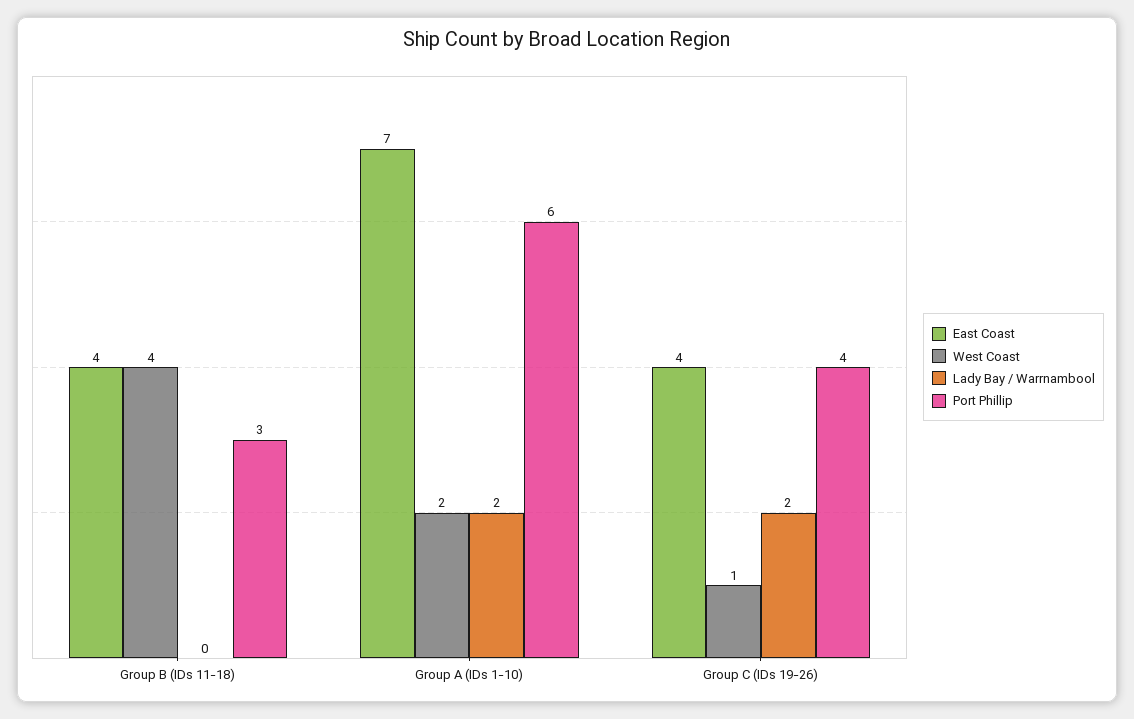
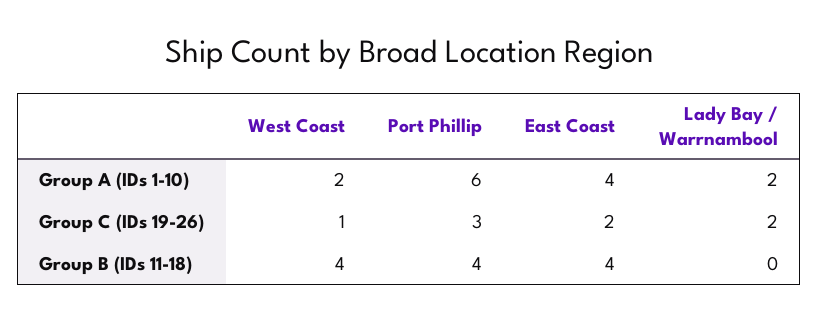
Port Phillip, Group B (IDs 11-18): 3 -> 4
East Coast, Group A (IDs 1-10): 7 -> 4
East Coast, Group C (IDs 19-26): 4 -> 2
Port Phillip, Group C (IDs 19-26): 4 -> 3

